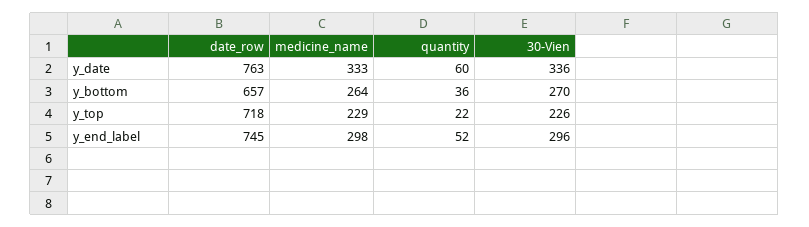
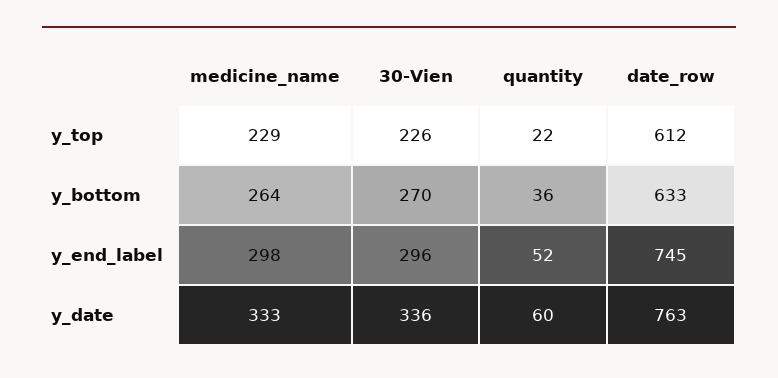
date_row, y_bottom: 657 -> 633
date_row, y_top: 718 -> 612

